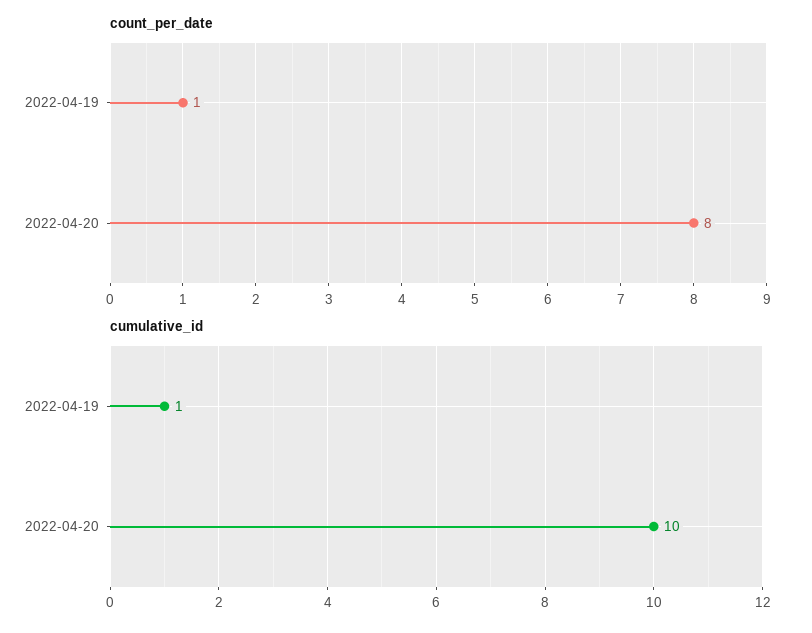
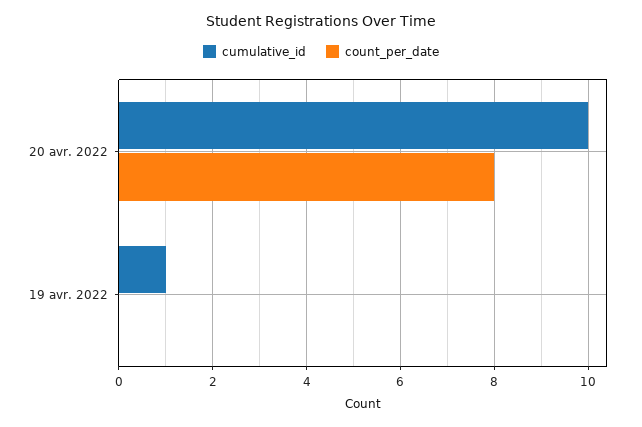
count_per_date, 2022-04-19: 1 -> 0

